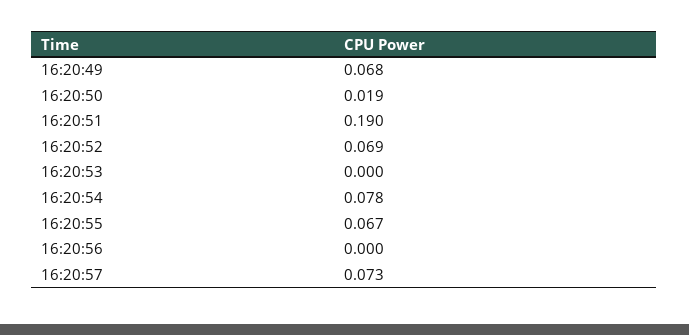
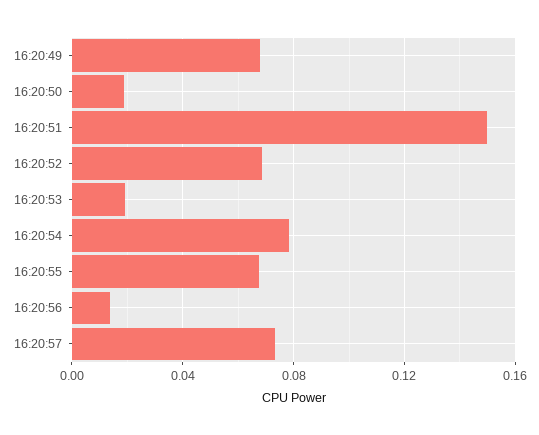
16:20:51: 0.19 -> 0.15
16:20:53: 0 -> 0.02
16:20:56: 0 -> 0.015

